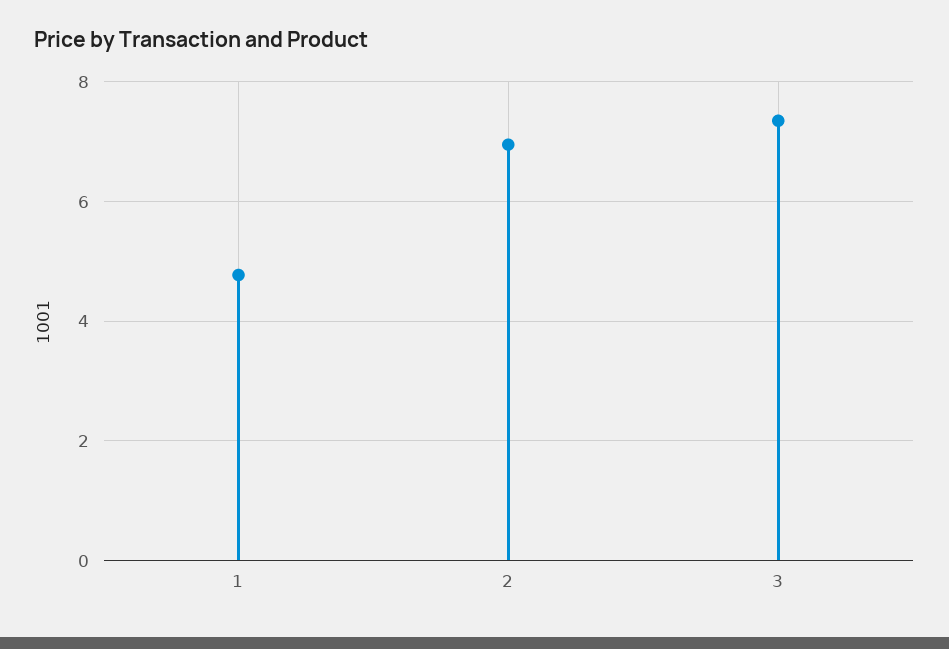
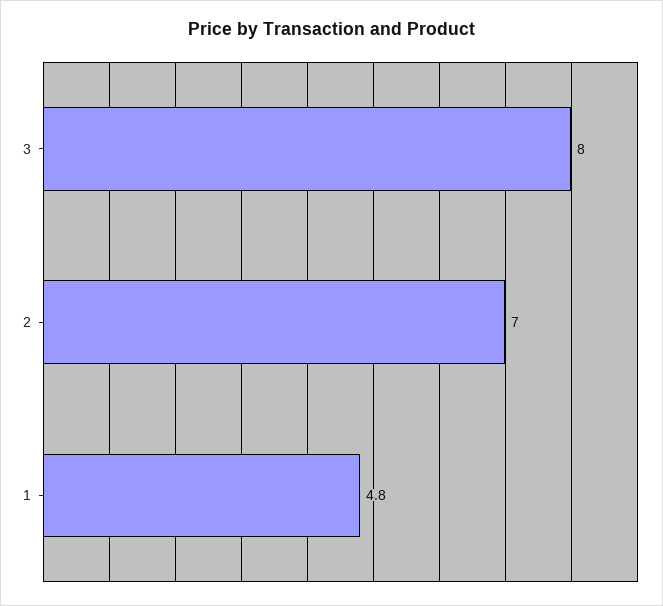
3: 7.4 -> 8

